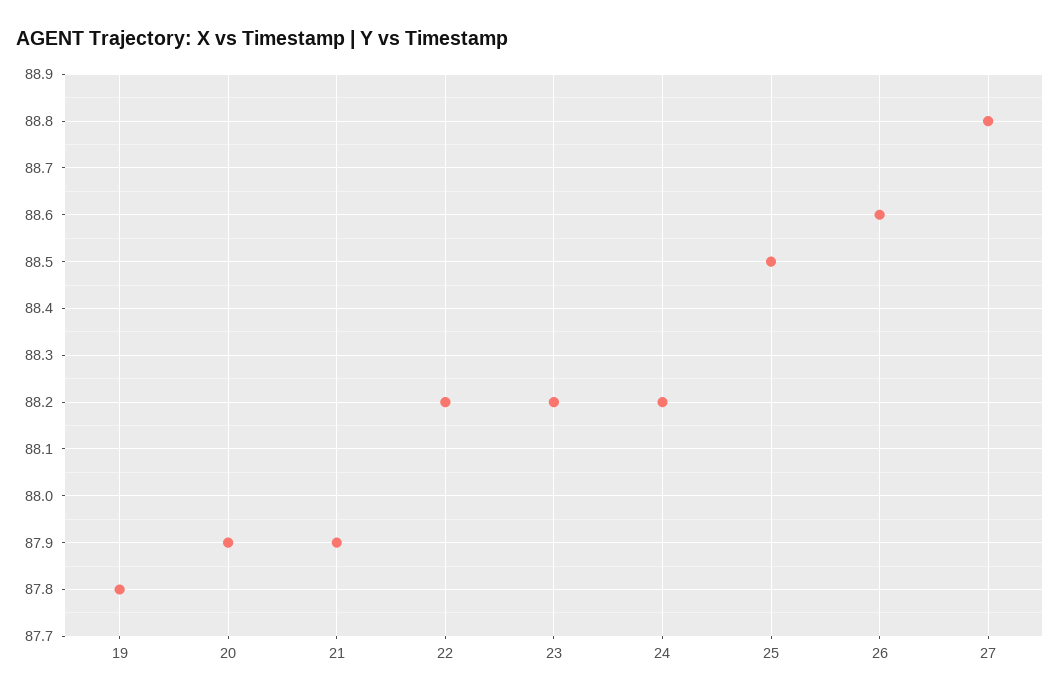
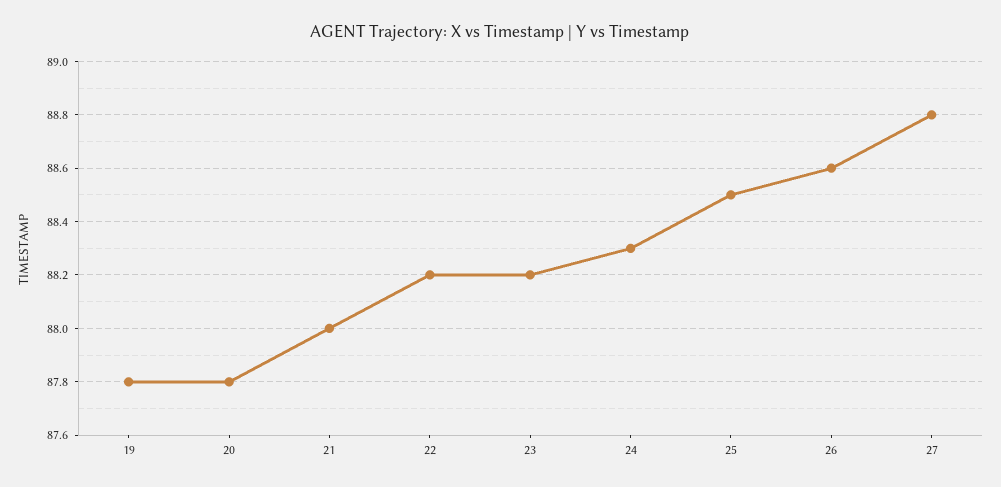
20: 87.9 -> 87.8
21: 87.9 -> 88
24: 88.2 -> 88.3

